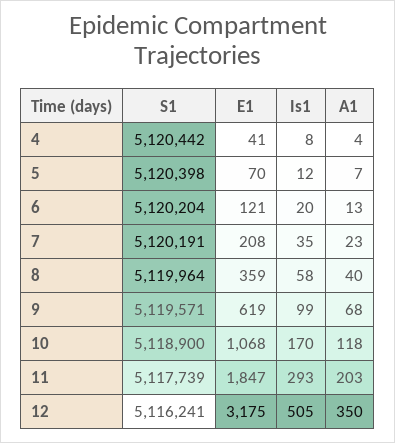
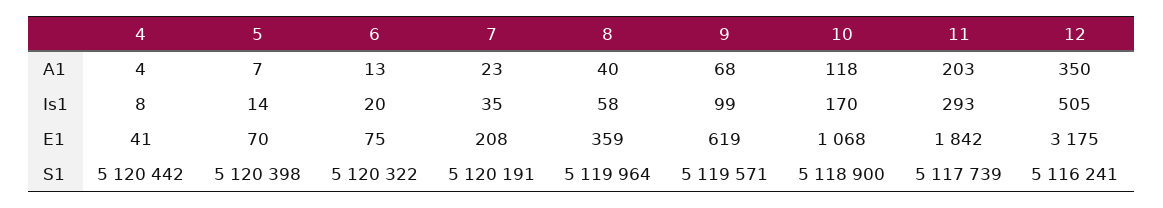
Is1, 5: 12 -> 14
S1, 6: 5120204 -> 5120322
E1, 6: 121 -> 75
E1, 11: 1847 -> 1842

